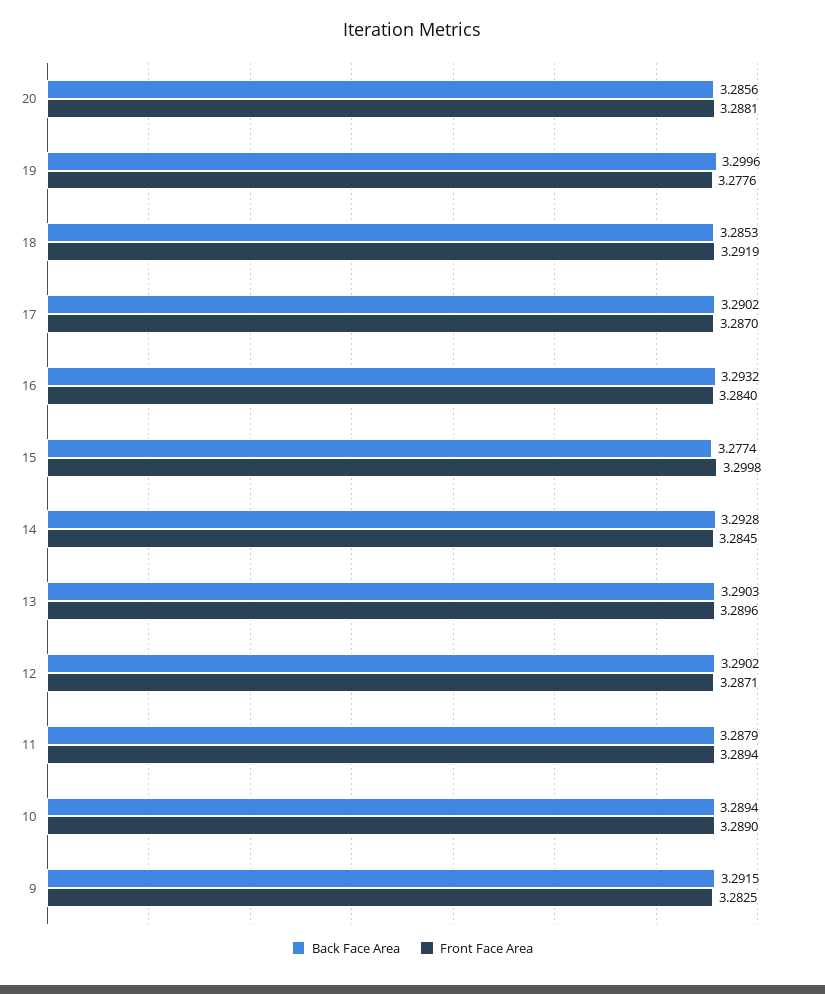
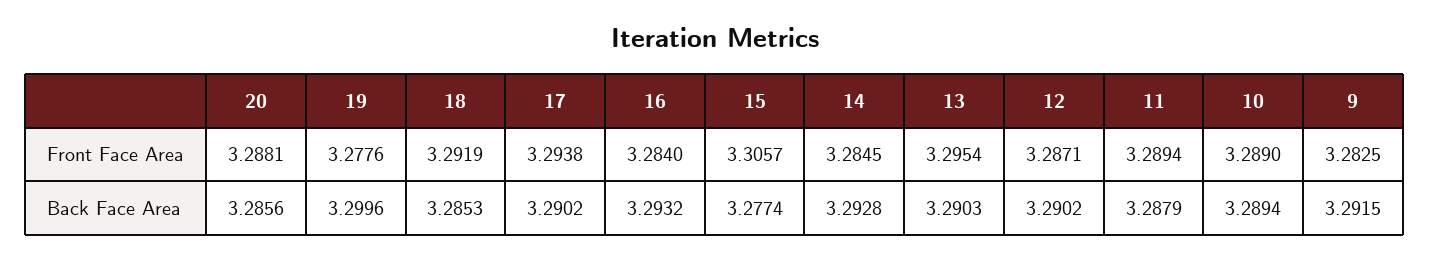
Front Face Area, 17: 3.287 -> 3.2938
Front Face Area, 15: 3.2998 -> 3.3057
Front Face Area, 13: 3.2896 -> 3.2954

